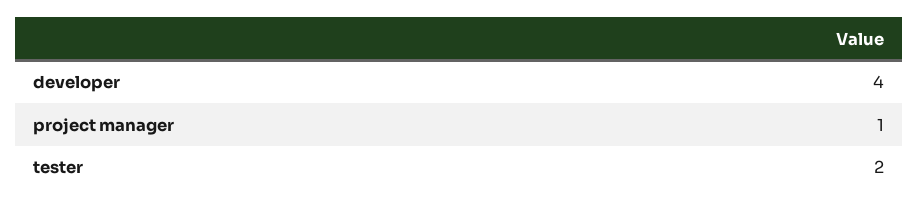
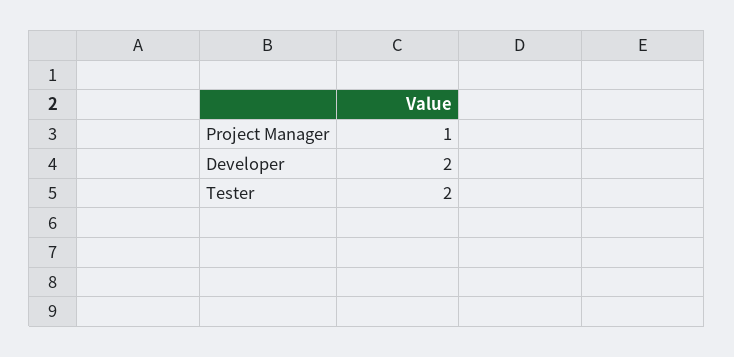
developer: 4 -> 2

